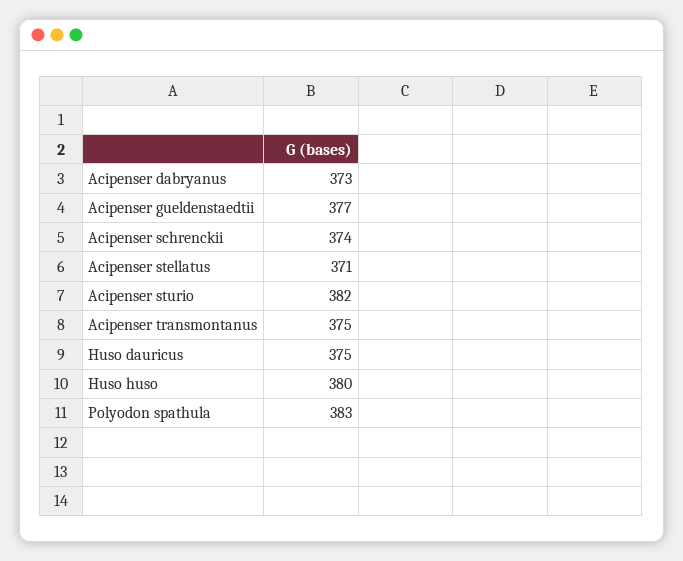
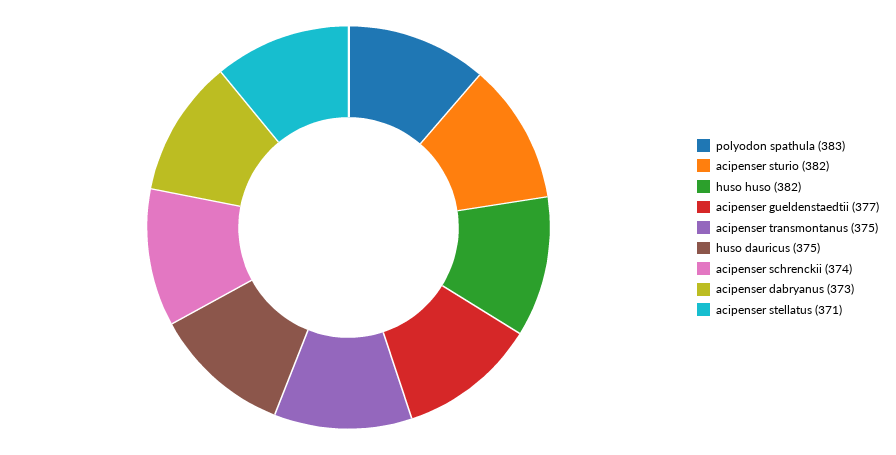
Huso huso: 380 -> 382

